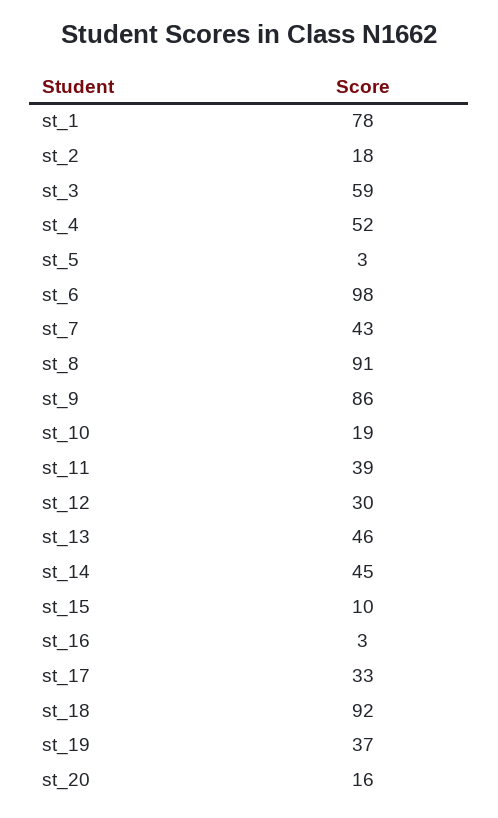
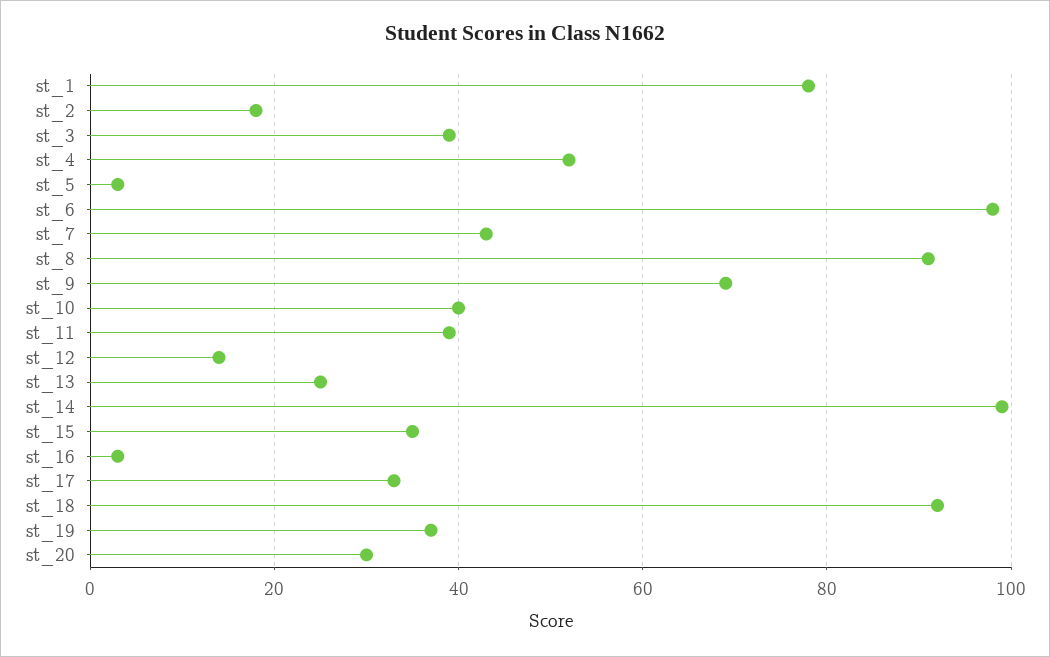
st_3: 59 -> 40
st_9: 86 -> 70
st_10: 19 -> 40
st_12: 30 -> 15
st_13: 46 -> 25
st_14: 45 -> 100
st_15: 10 -> 35
st_20: 16 -> 30

